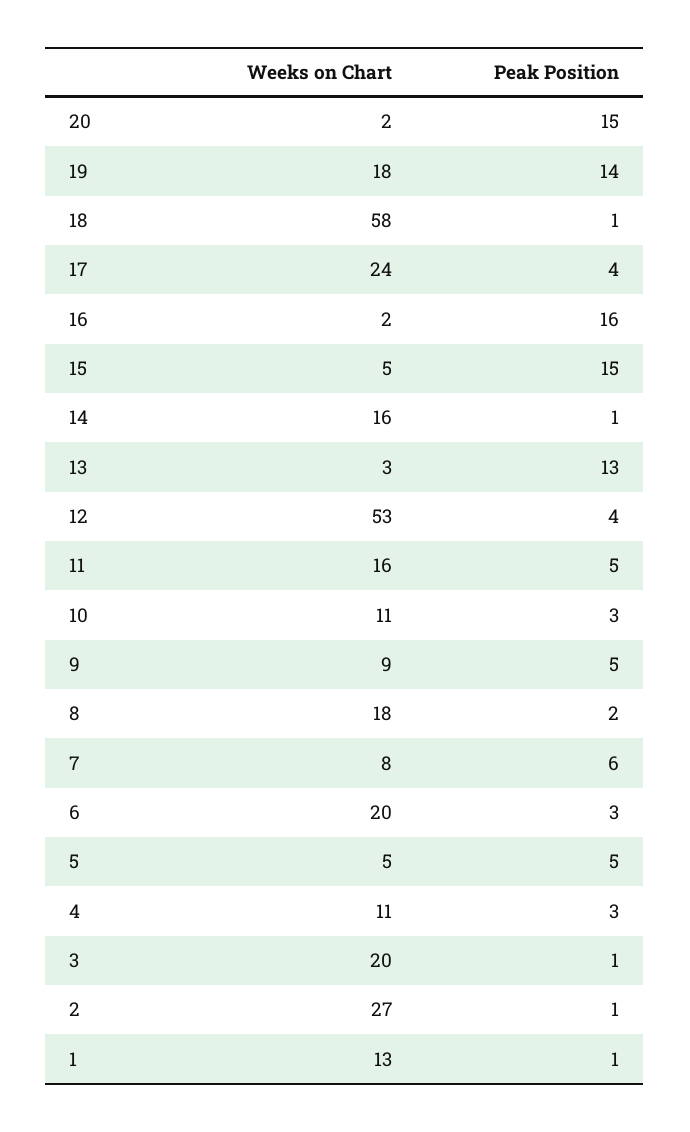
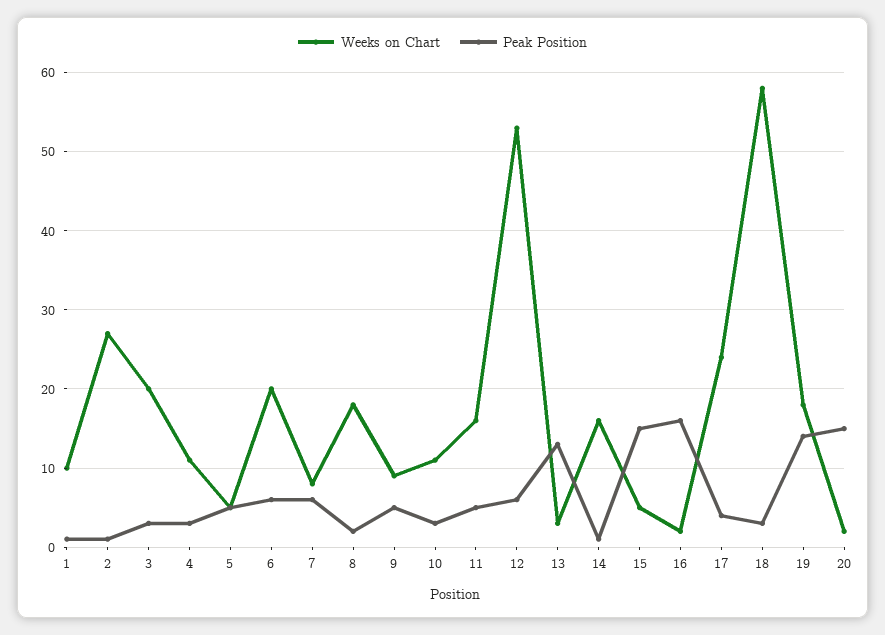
Peak Position, 18: 1 -> 3
Peak Position, 12: 4 -> 6
Peak Position, 6: 3 -> 6
Peak Position, 3: 1 -> 3
Weeks on Chart, 1: 13 -> 10

